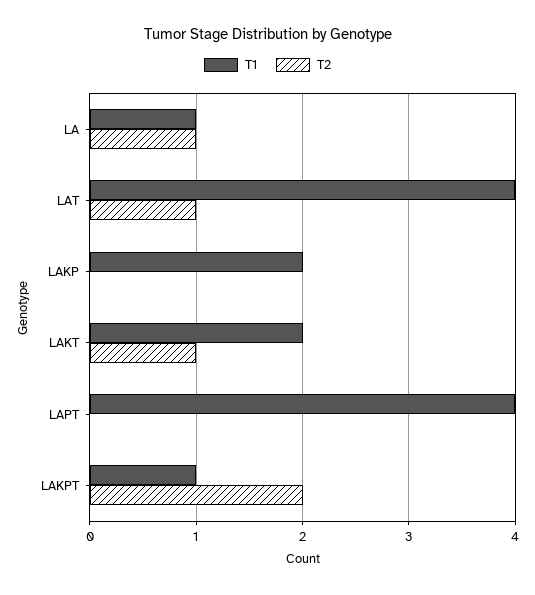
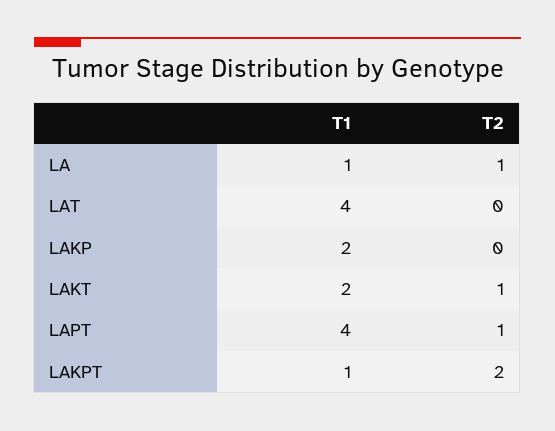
T2, LAT: 1 -> 0
T2, LAPT: 0 -> 1

